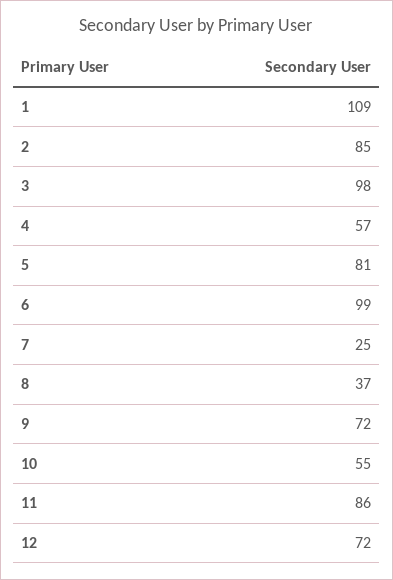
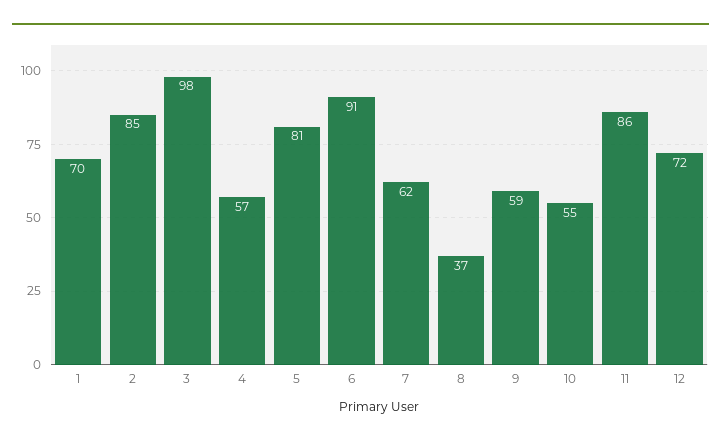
1: 109 -> 70
6: 99 -> 91
7: 25 -> 62
9: 72 -> 59

